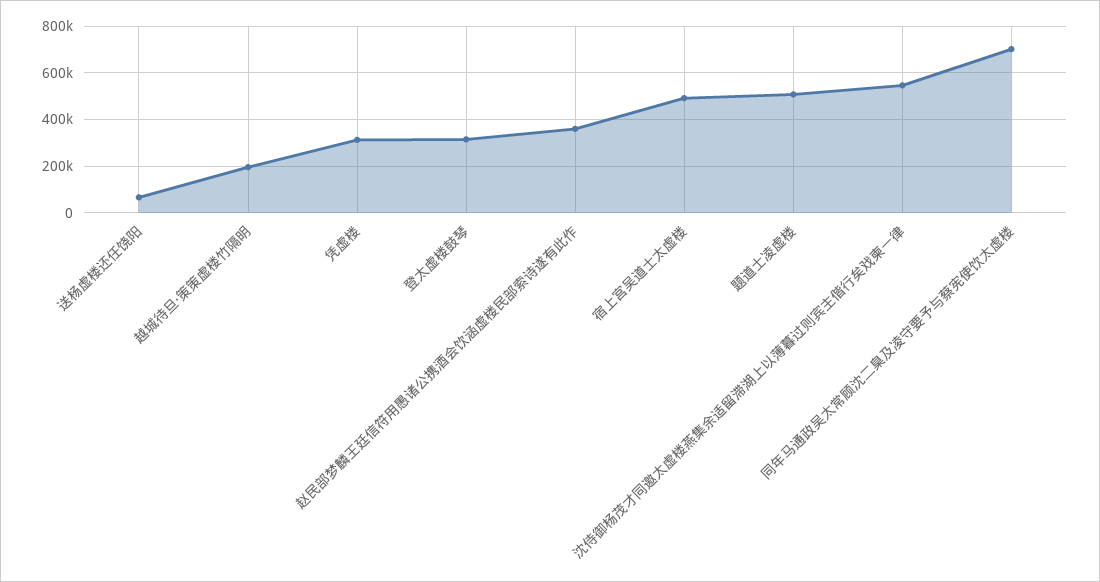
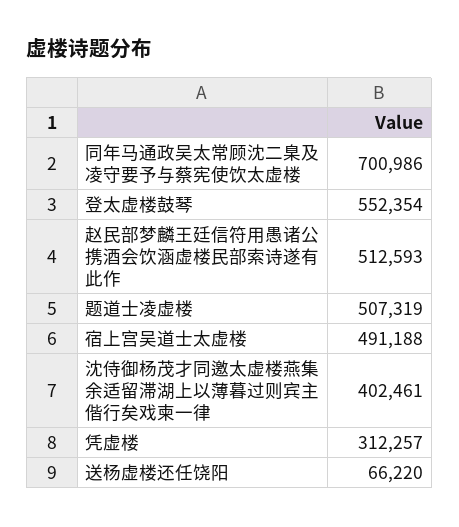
越城待旦·策策虚楼竹隔明: 200000 -> none
登太虚楼鼓琴: 300000 -> 552354
赵民部梦麟王廷信符用愚诸公携酒会饮涵虚楼民部索诗遂有此作: 350000 -> 512593
沈侍御杨茂才同邀太虚楼燕集余适留滞湖上以薄暮过则宾主偕行矣戏柬一律: 550000 -> 402461

